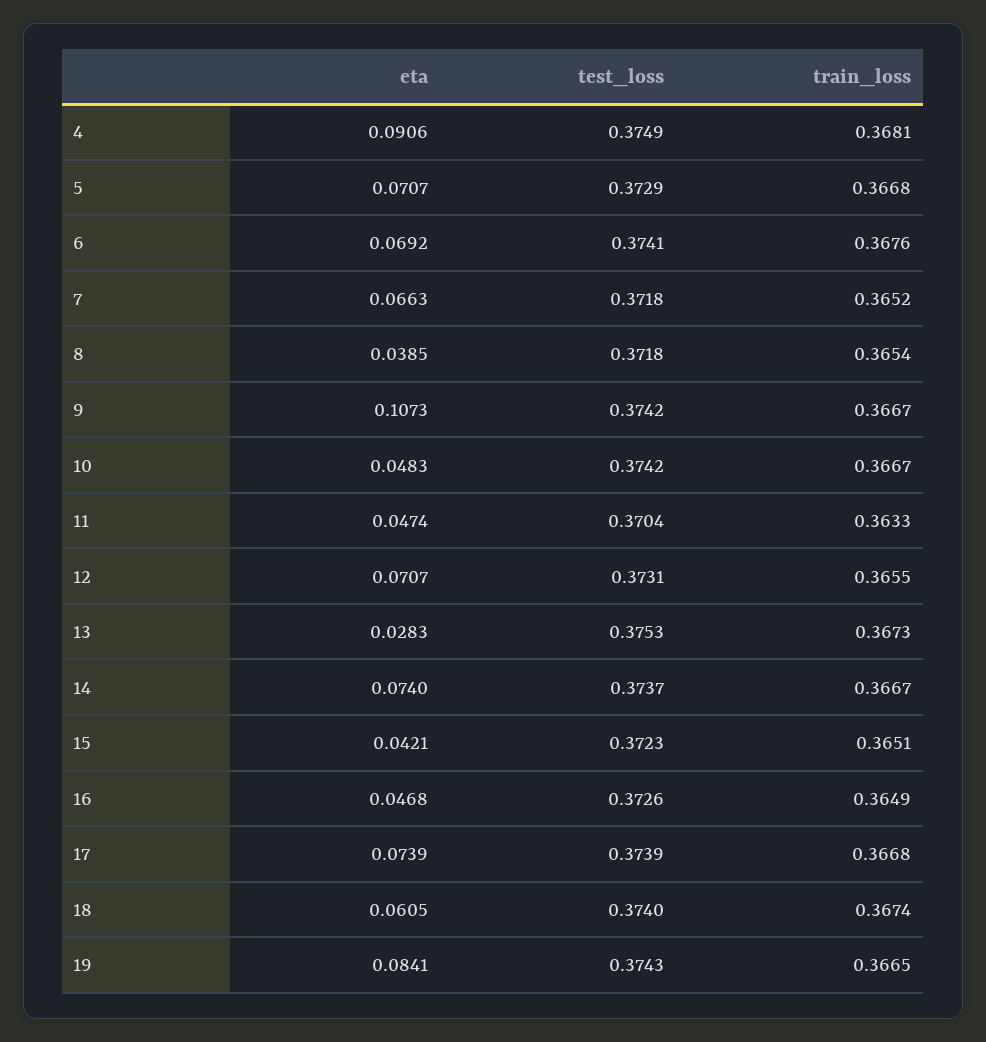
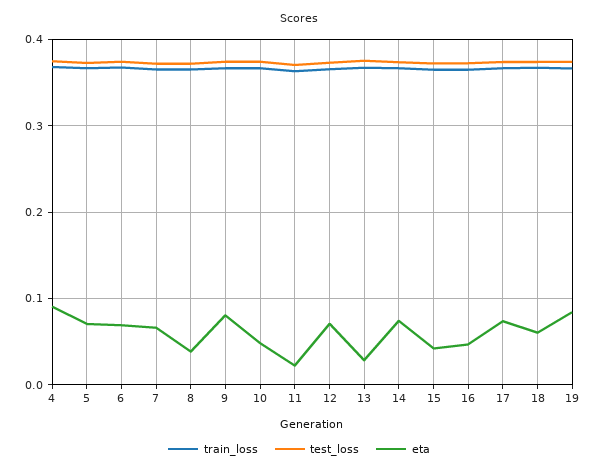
eta, 9: 0.1073 -> 0.08
eta, 11: 0.0474 -> 0.02

